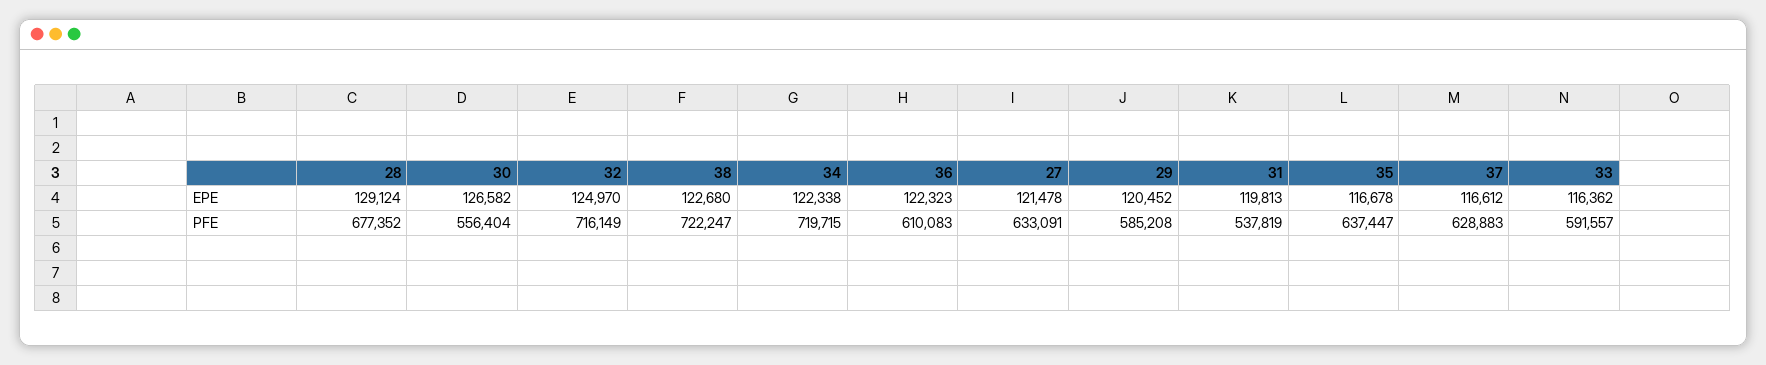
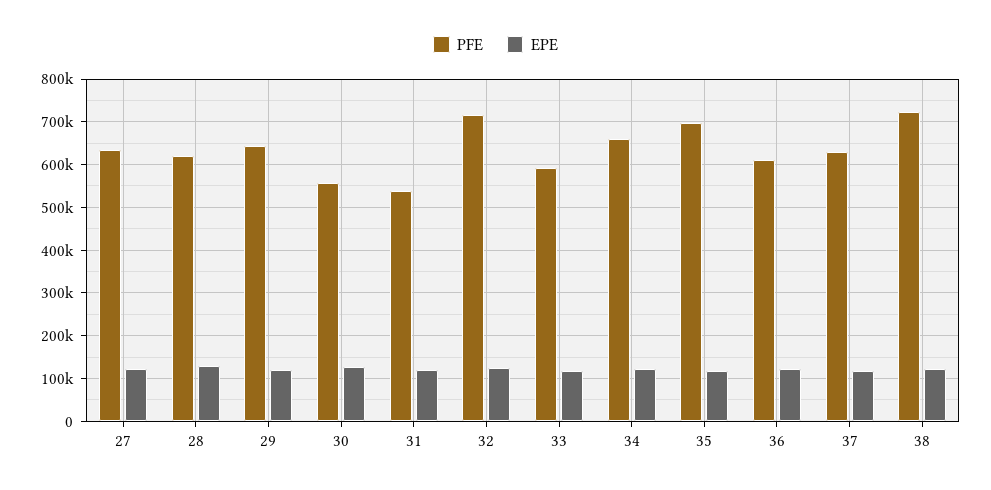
PFE, 28: 677352 -> 620000
PFE, 34: 719715 -> 660000
PFE, 29: 585208 -> 640000
PFE, 35: 637447 -> 700000

